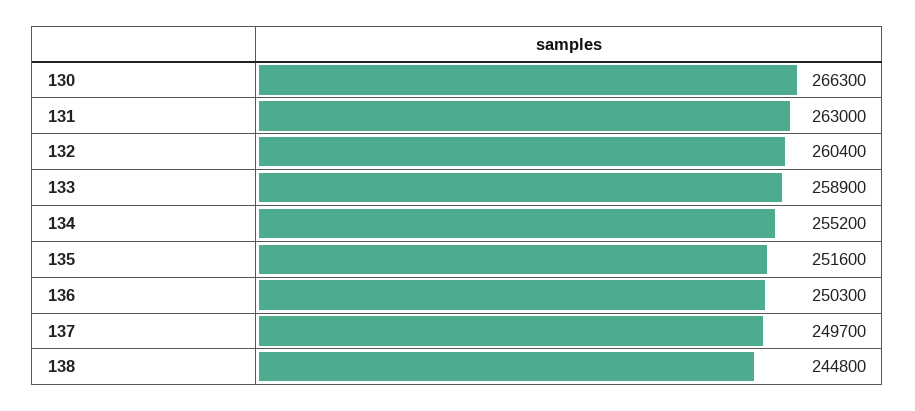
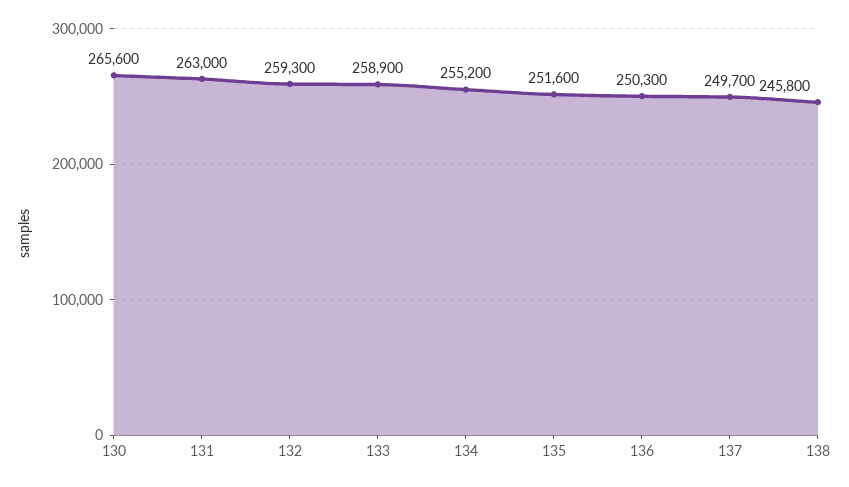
130: 266300 -> 265600
132: 260400 -> 259300
138: 244800 -> 245800

